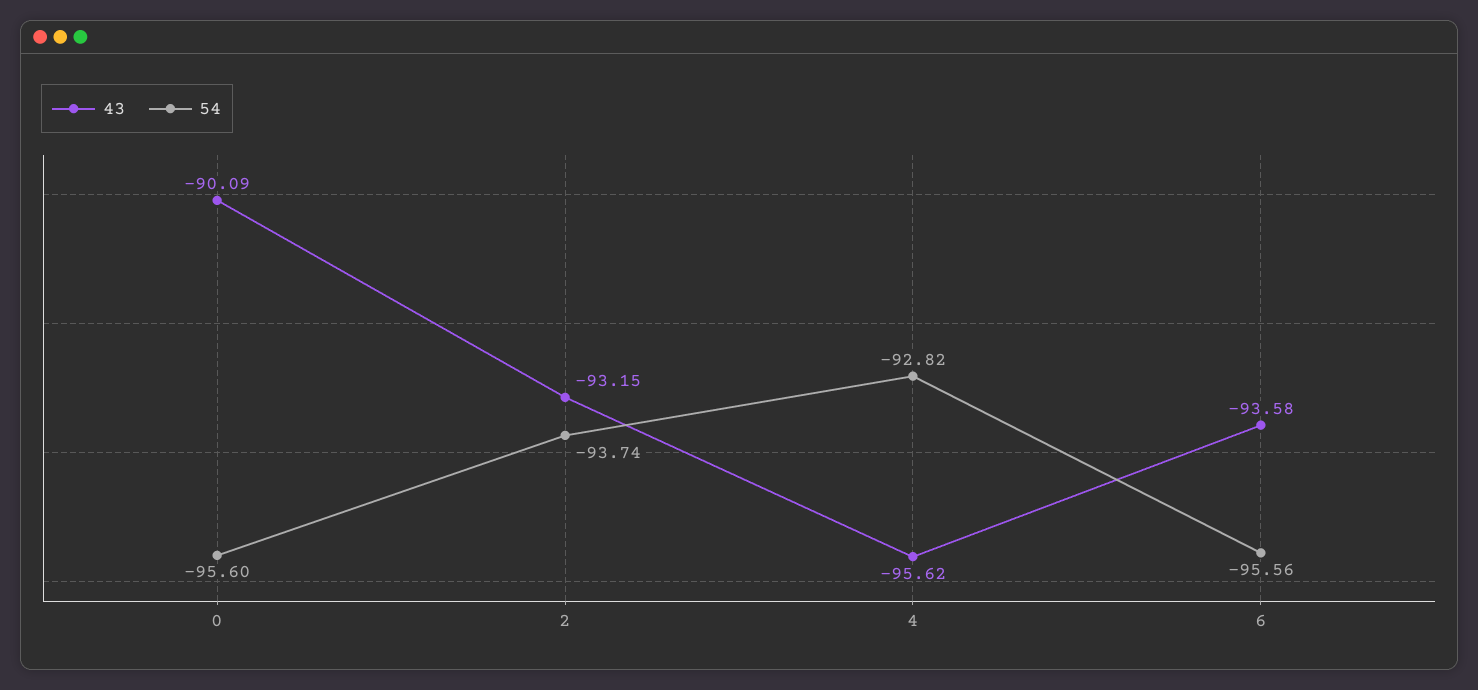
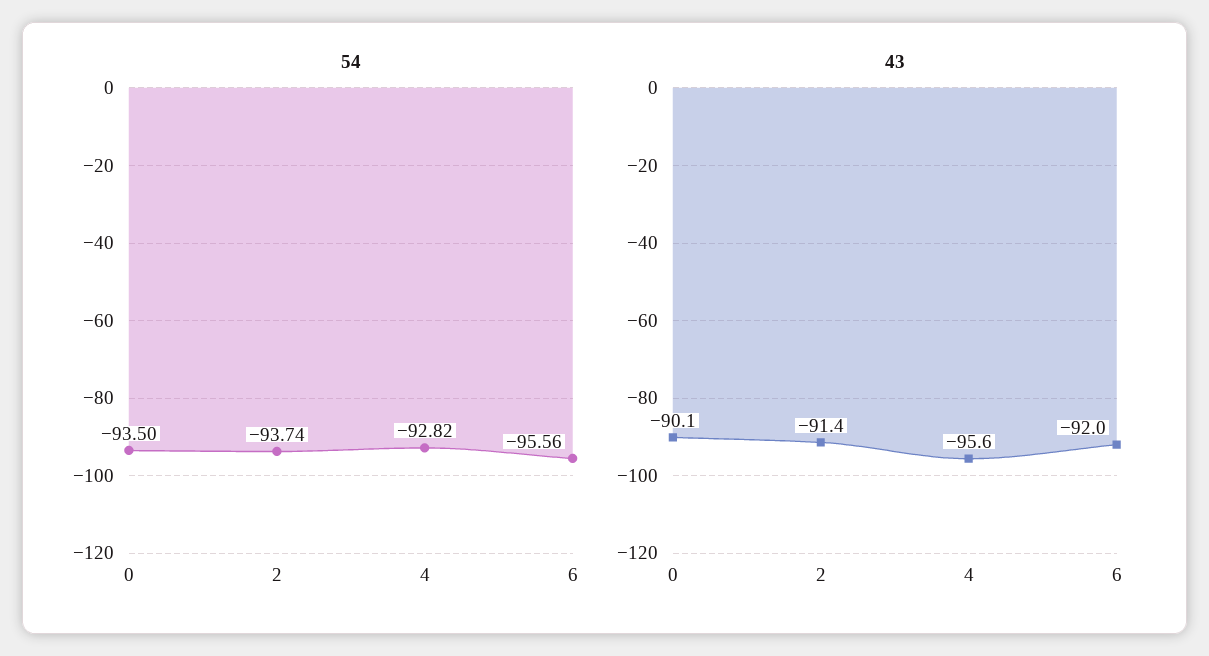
54, 0: -95.6 -> -93.5
43, 2: -93.15 -> -91.4
43, 6: -93.58 -> -92

